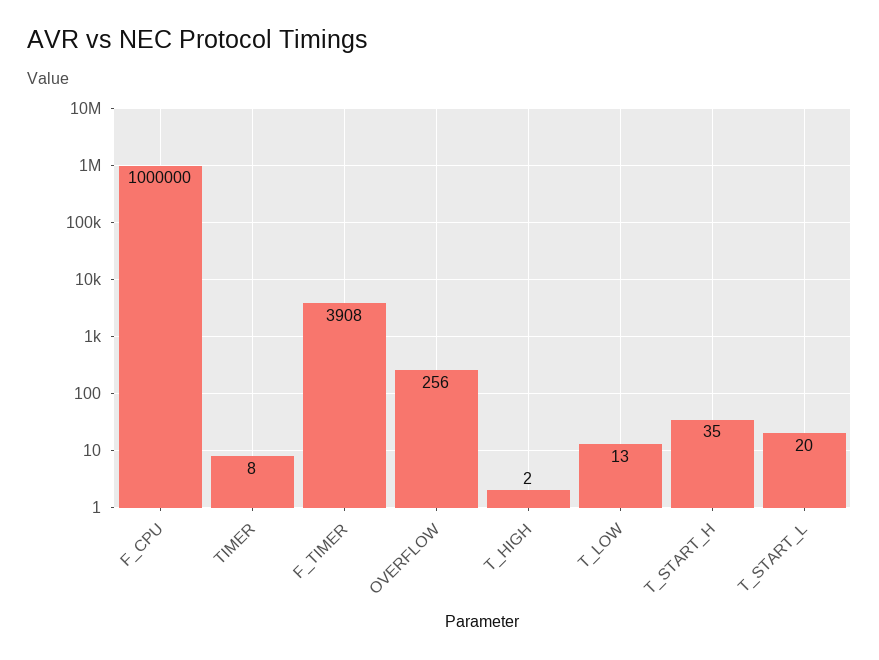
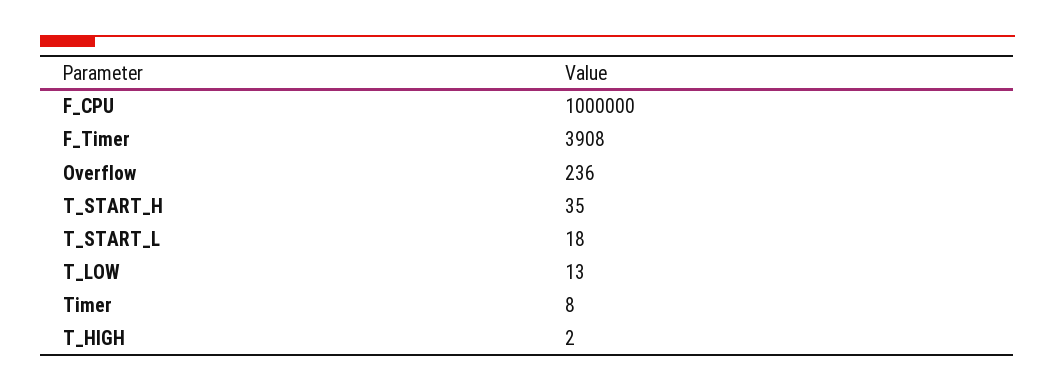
OVERFLOW: 256 -> 236
T_START_L: 20 -> 18

